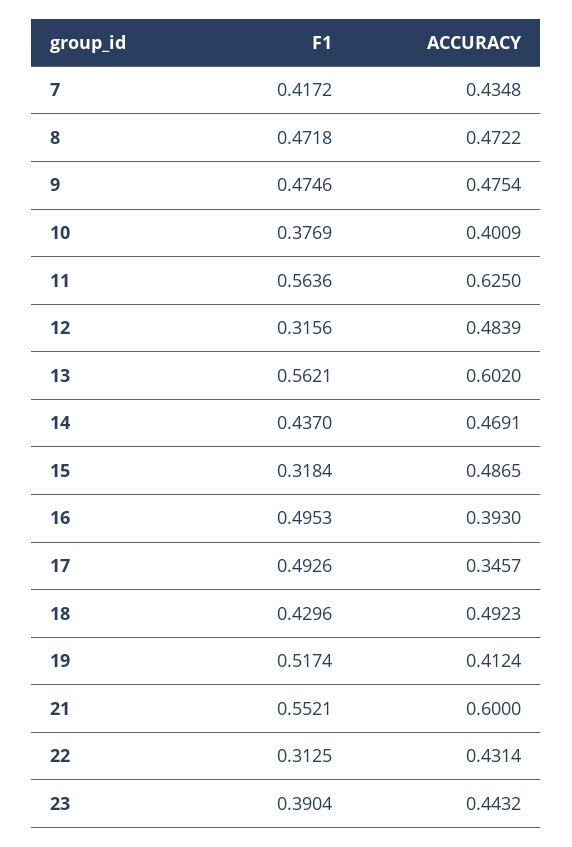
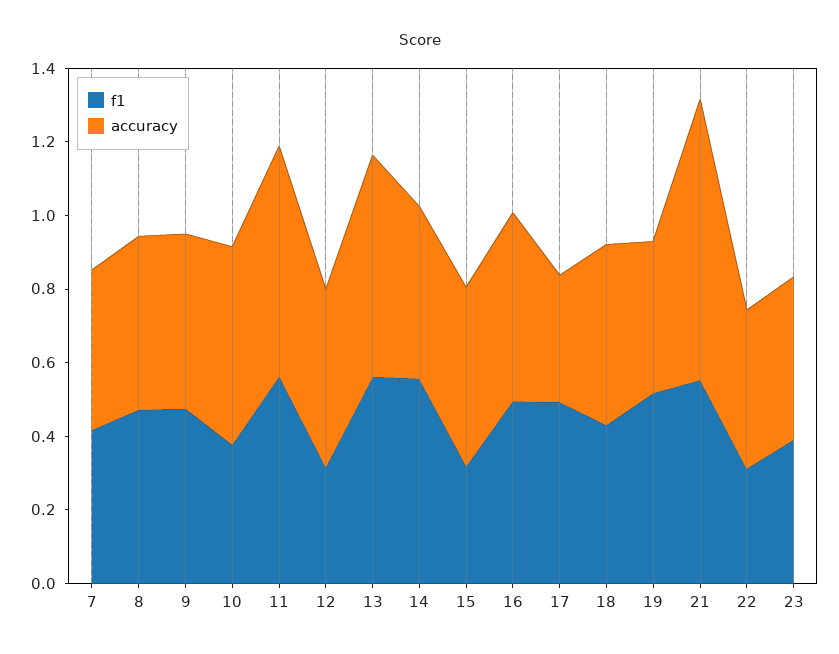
ACCURACY, 10: 0.4009 -> 0.55
F1, 14: 0.437 -> 0.55
ACCURACY, 16: 0.393 -> 0.5
ACCURACY, 21: 0.6 -> 0.75

